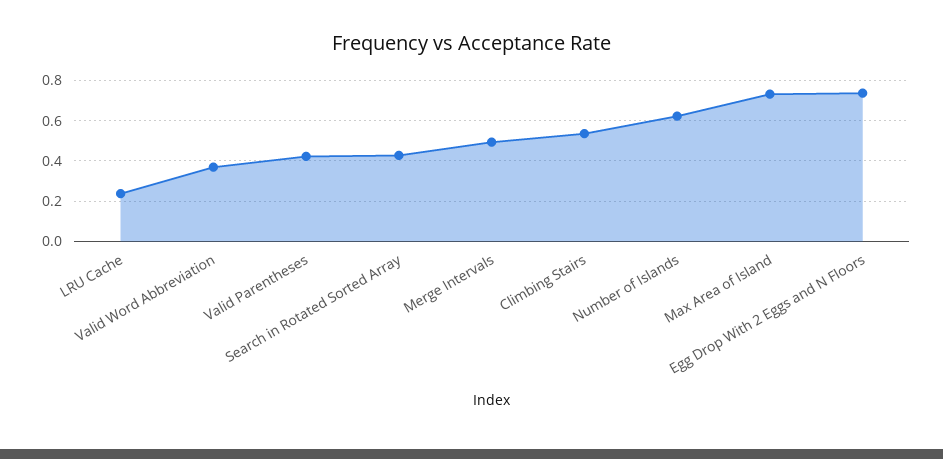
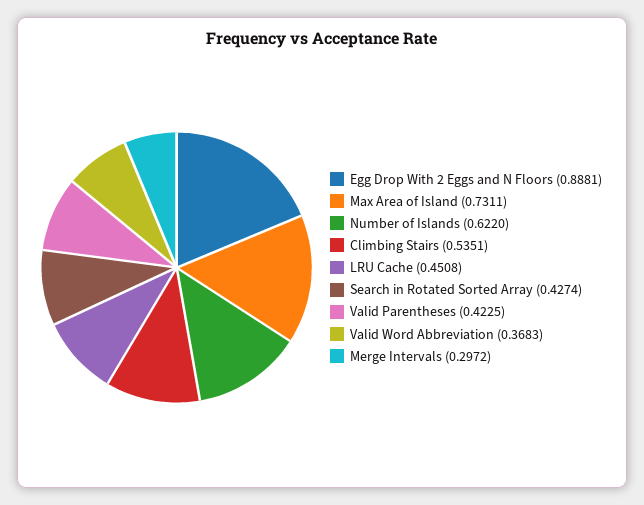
LRU Cache: 0.25 -> 0.4508
Merge Intervals: 0.5 -> 0.2972
Egg Drop With 2 Eggs and N Floors: 0.75 -> 0.8881

